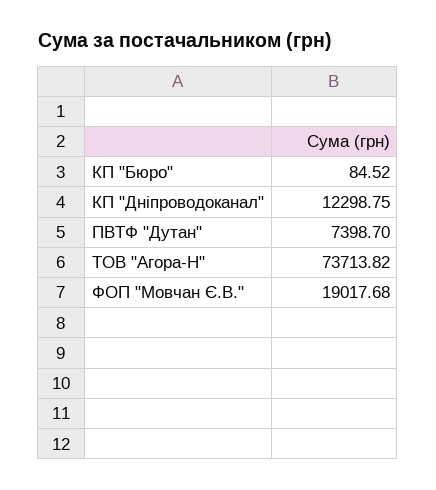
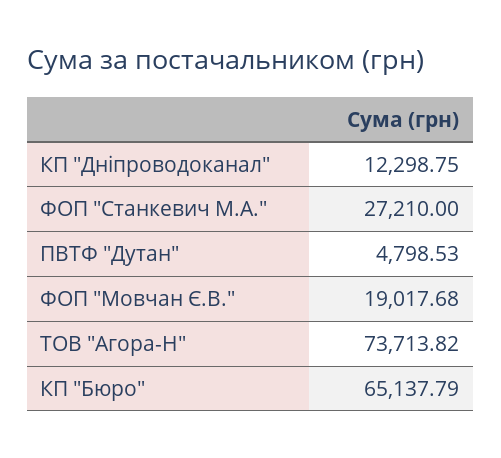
КП "Бюро": 84.52 -> 65137.79
ПВТФ "Дутан": 7398.7 -> 4798.53
ФОП "Станкевич М.А.": none -> 27210

